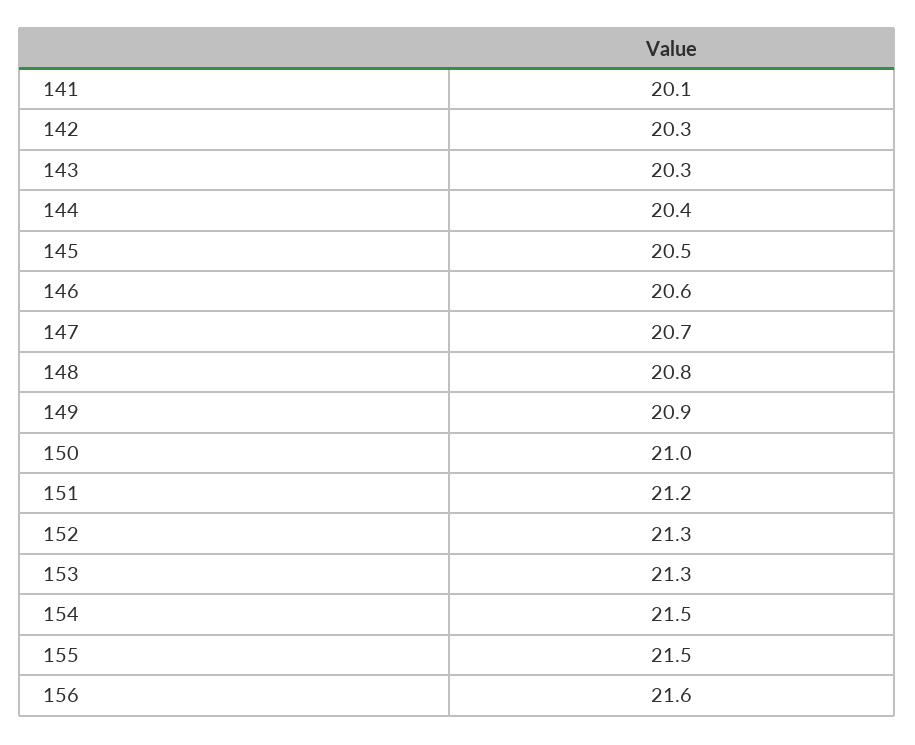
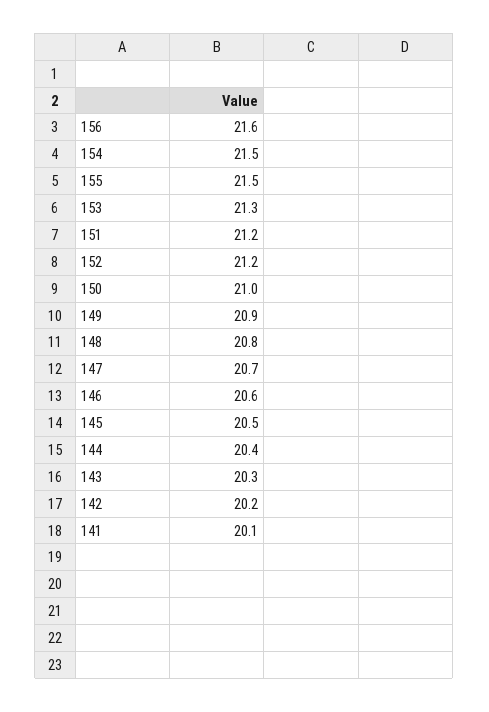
142: 20.3 -> 20.2
152: 21.3 -> 21.2

